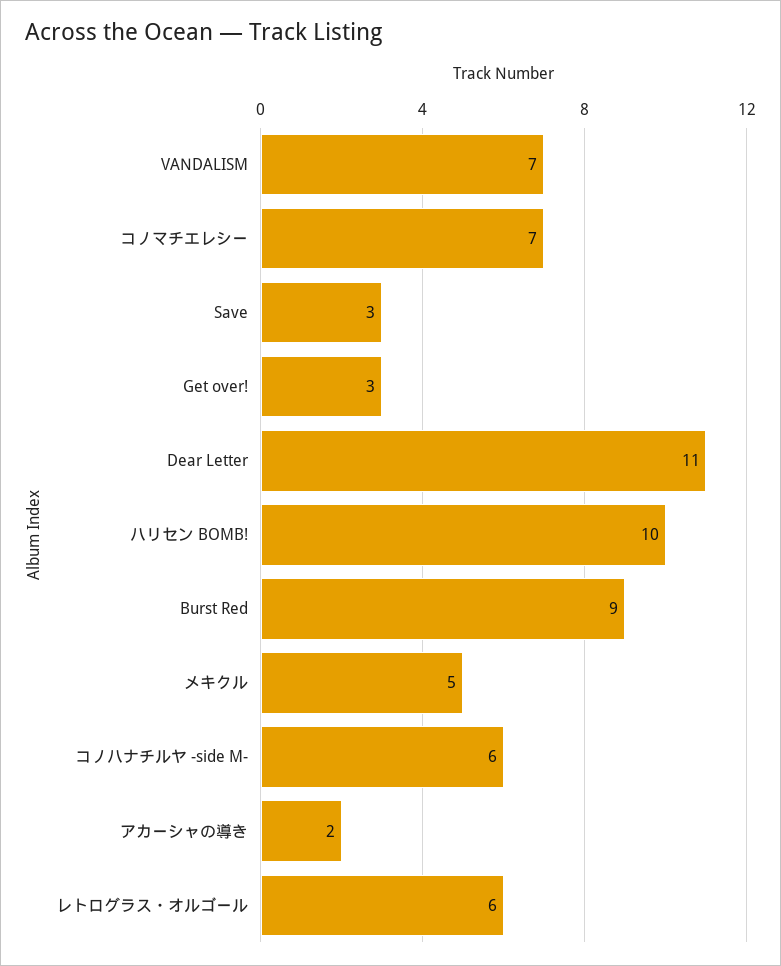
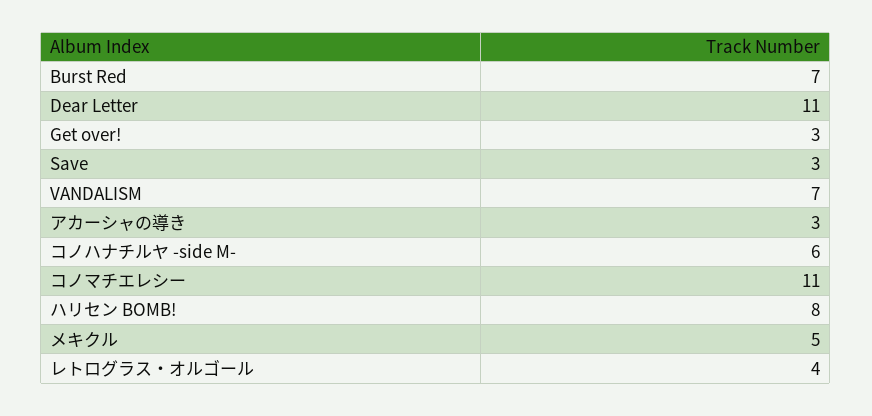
コノマチエレシー: 7 -> 11
ハリセン BOMB!: 10 -> 8
Burst Red: 9 -> 7
アカーシャの導き: 2 -> 3
レトログラス・オルゴール: 6 -> 4

